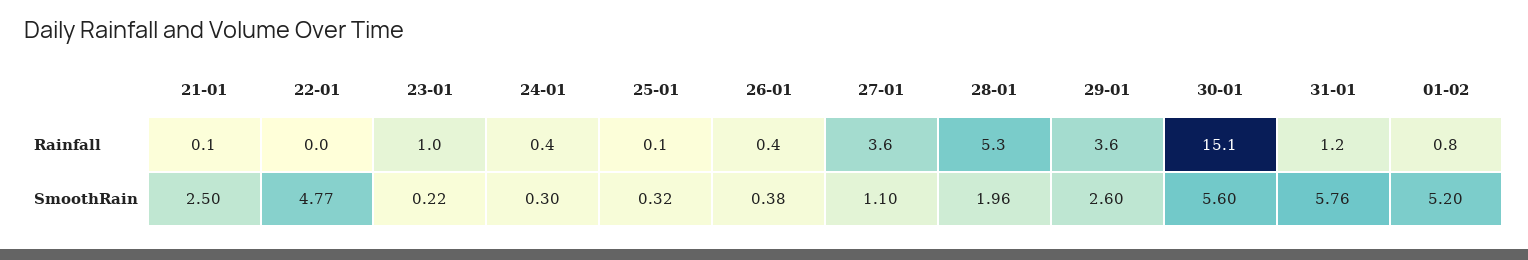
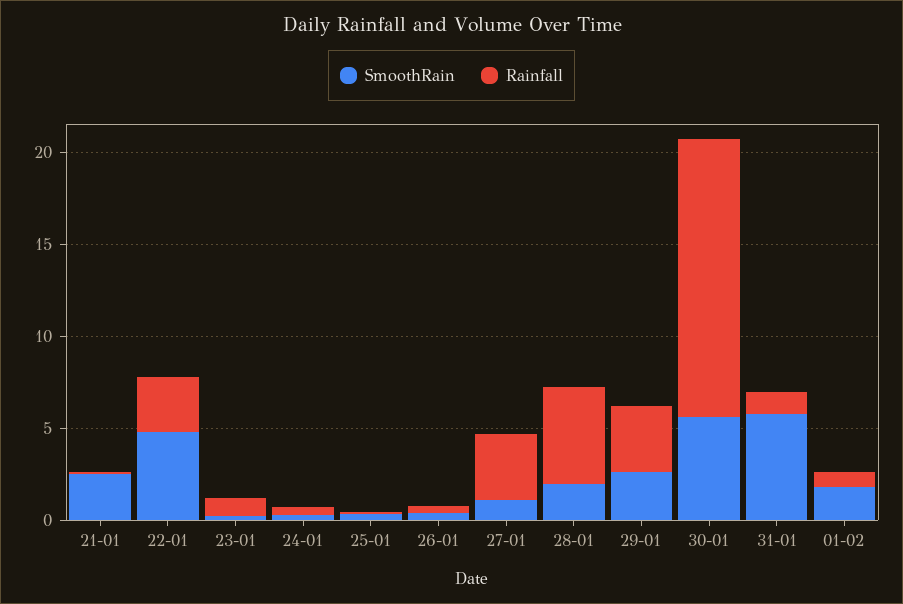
Rainfall, 22-01: 0 -> 3
SmoothRain, 01-02: 5.2 -> 2

